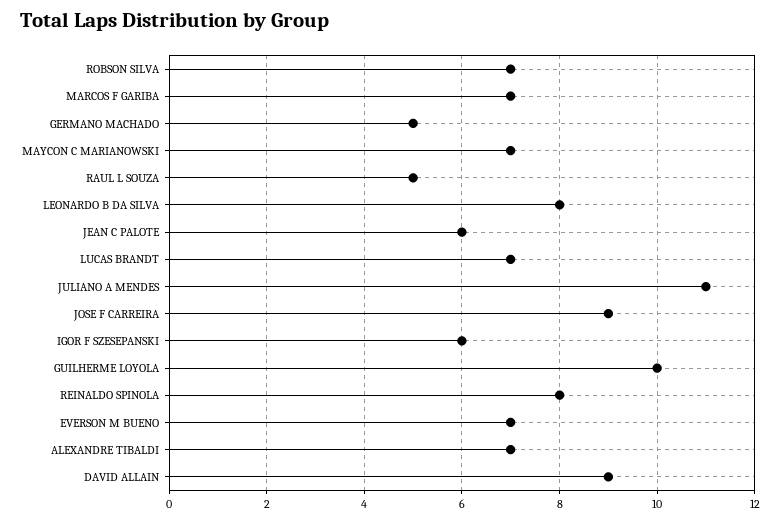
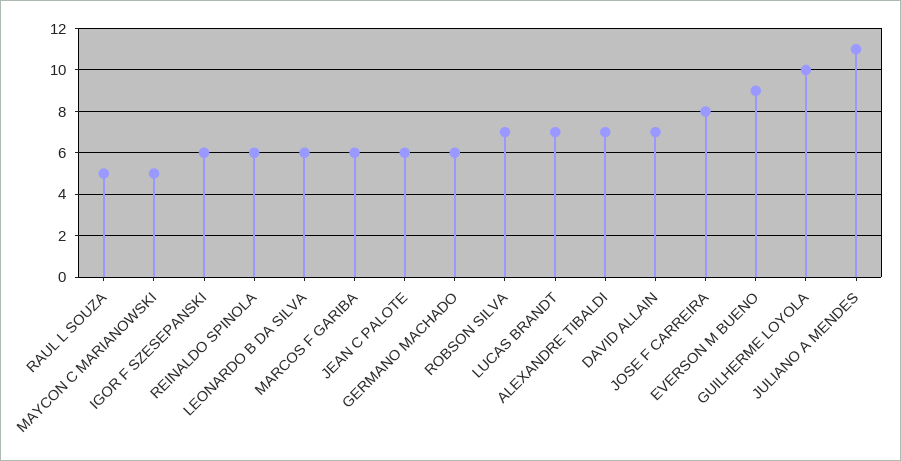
MARCOS F GARIBA: 7 -> 6
GERMANO MACHADO: 5 -> 6
MAYCON C MARIANOWSKI: 7 -> 5
LEONARDO B DA SILVA: 8 -> 6
JOSE F CARREIRA: 9 -> 8
REINALDO SPINOLA: 8 -> 6
EVERSON M BUENO: 7 -> 9
DAVID ALLAIN: 9 -> 7

